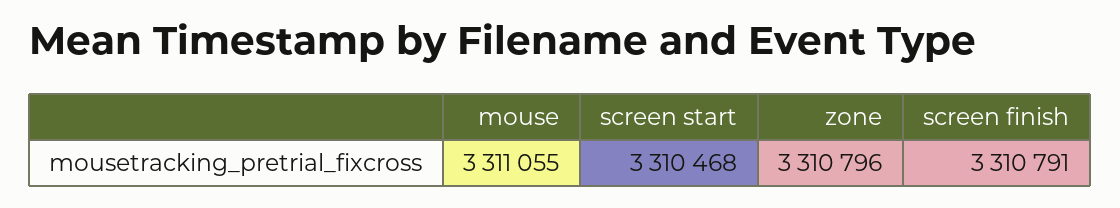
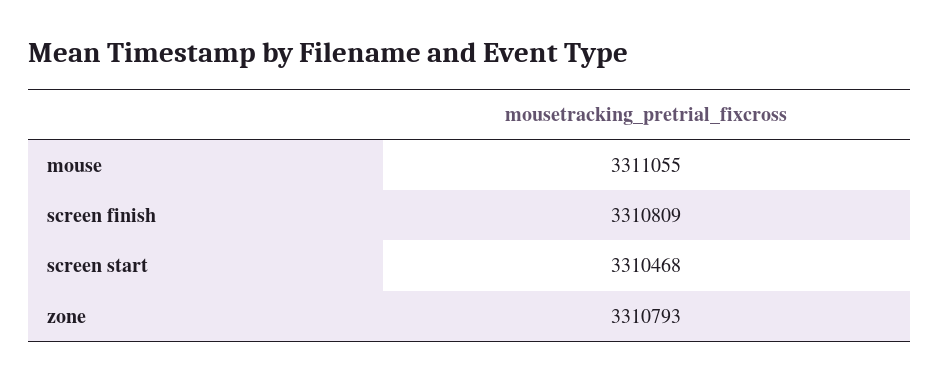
zone: 3310796 -> 3310793
screen finish: 3310791 -> 3310809

